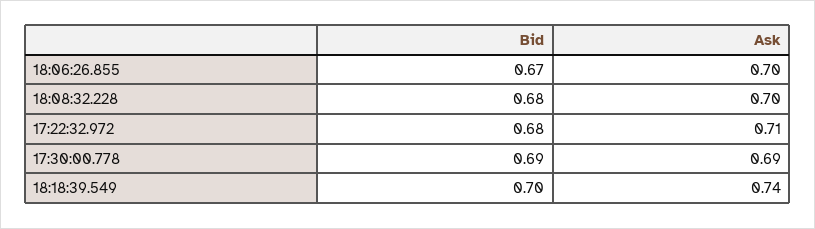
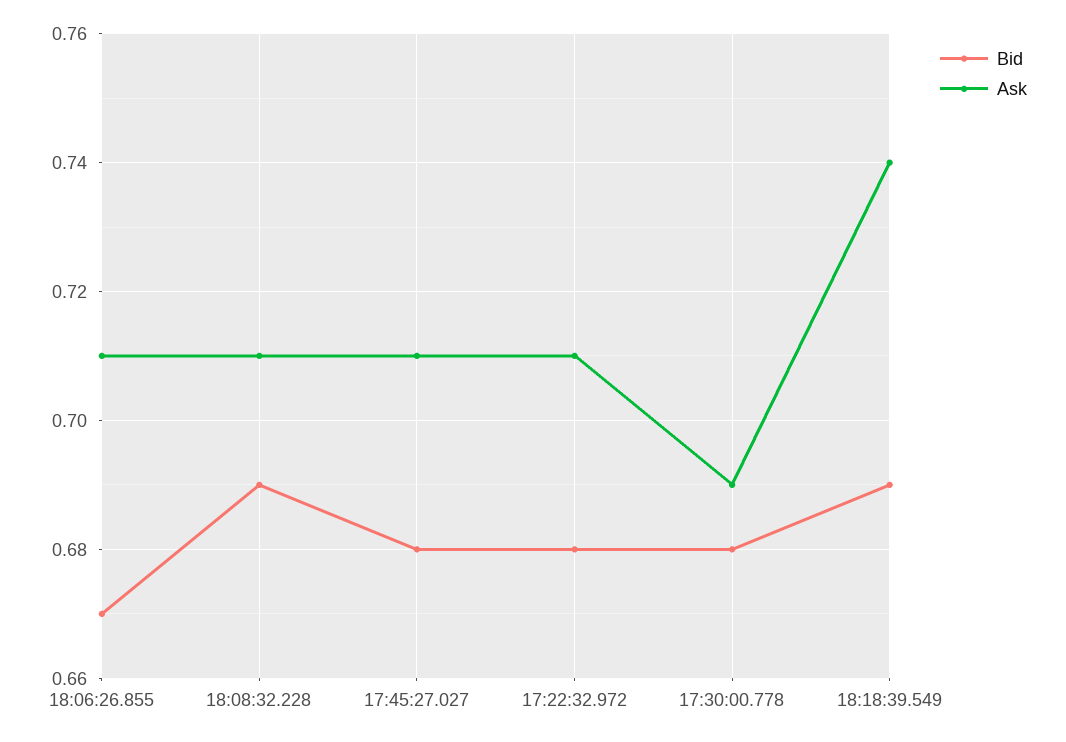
Ask, 18:06:26.855: 0.7 -> 0.71
Bid, 18:08:32.228: 0.68 -> 0.69
Ask, 18:08:32.228: 0.7 -> 0.71
Bid, 17:30:00.778: 0.69 -> 0.68
Bid, 18:18:39.549: 0.7 -> 0.69
Bid, 17:45:27.027: none -> 0.68
Ask, 17:45:27.027: none -> 0.71

